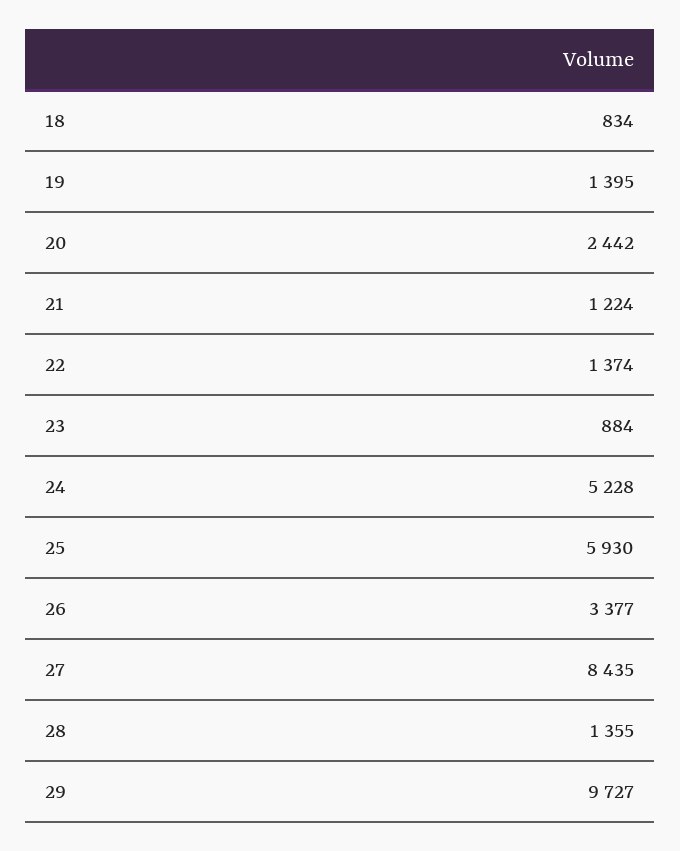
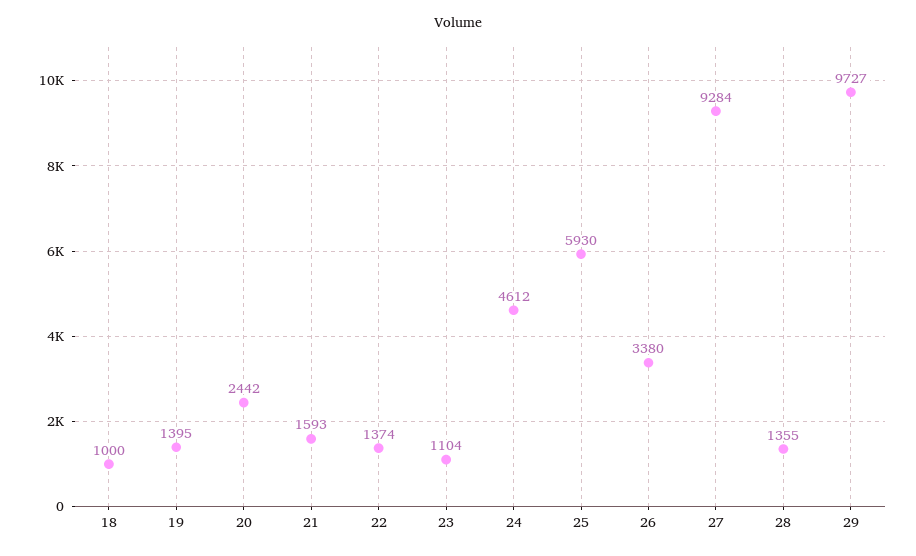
18: 834 -> 1000
21: 1224 -> 1593
23: 884 -> 1104
24: 5228 -> 4612
26: 3377 -> 3380
27: 8435 -> 9284

